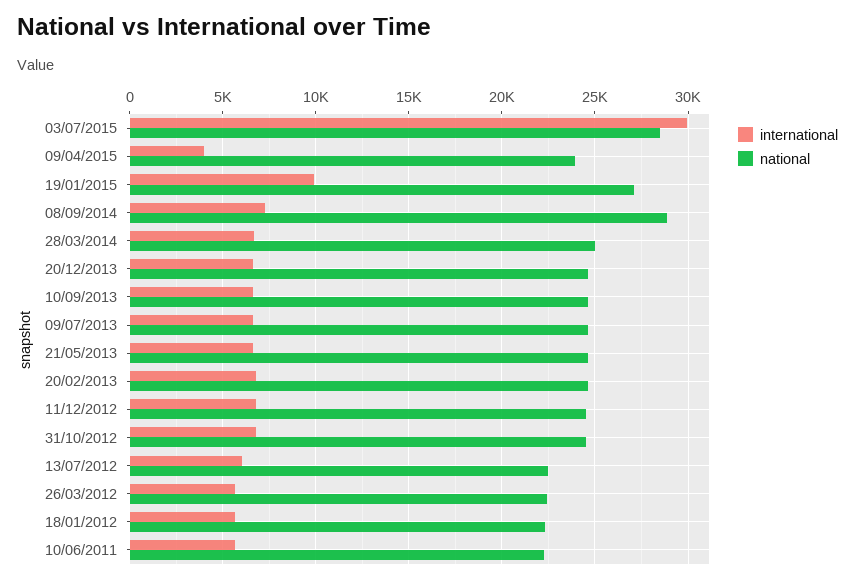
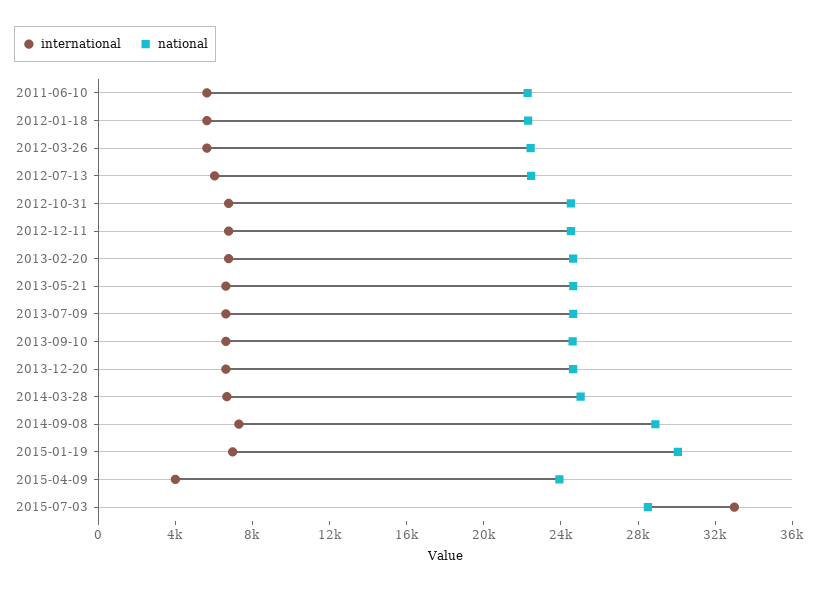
international, 03/07/2015: 30000 -> 33000
international, 19/01/2015: 10000 -> 7000
national, 19/01/2015: 27000 -> 30000

